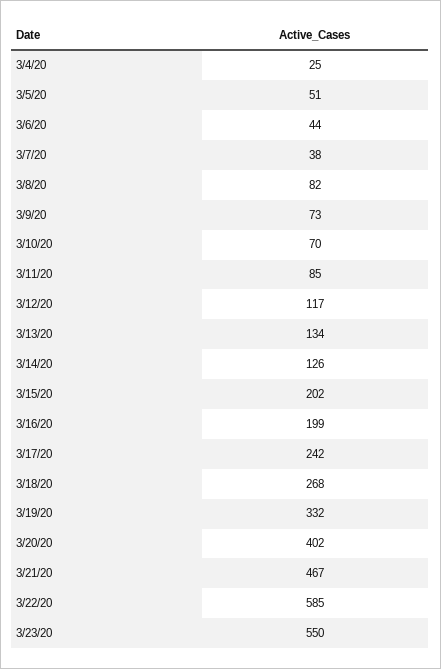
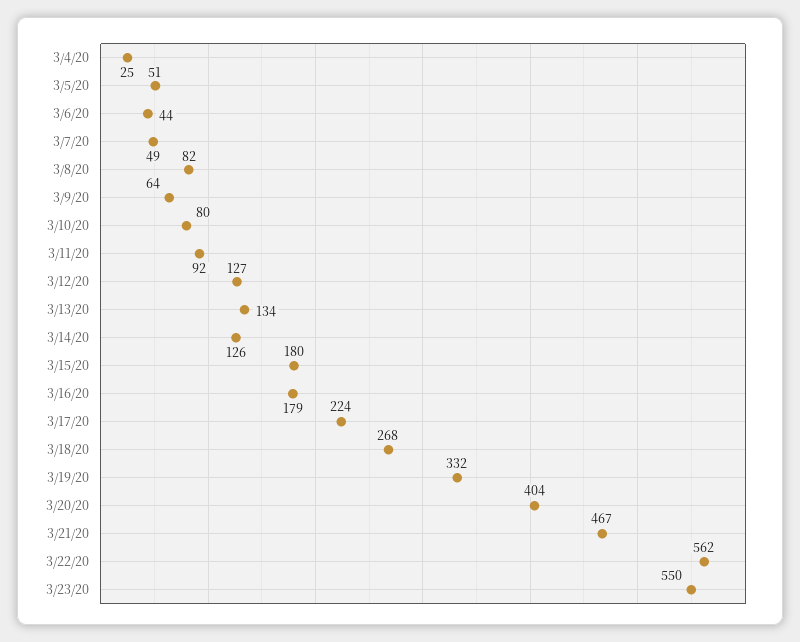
3/7/20: 38 -> 49
3/9/20: 73 -> 64
3/10/20: 70 -> 80
3/11/20: 85 -> 92
3/12/20: 117 -> 127
3/15/20: 202 -> 180
3/16/20: 199 -> 179
3/17/20: 242 -> 224
3/20/20: 402 -> 404
3/22/20: 585 -> 562

